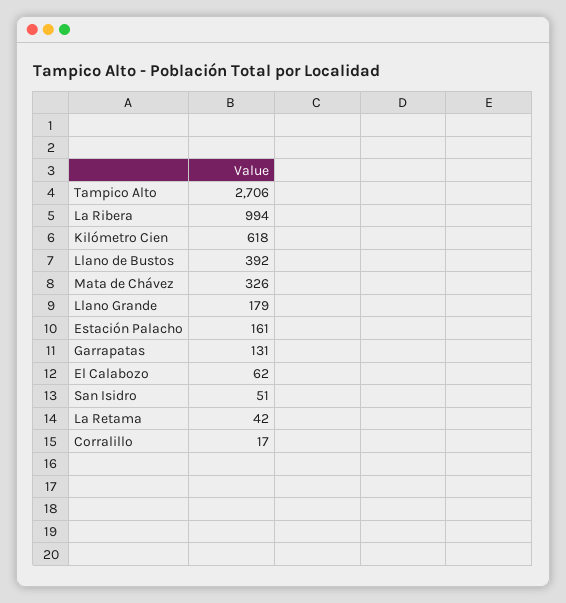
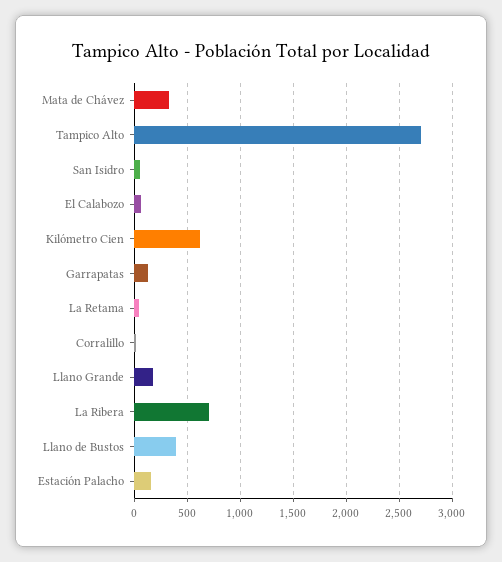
La Ribera: 994 -> 700

